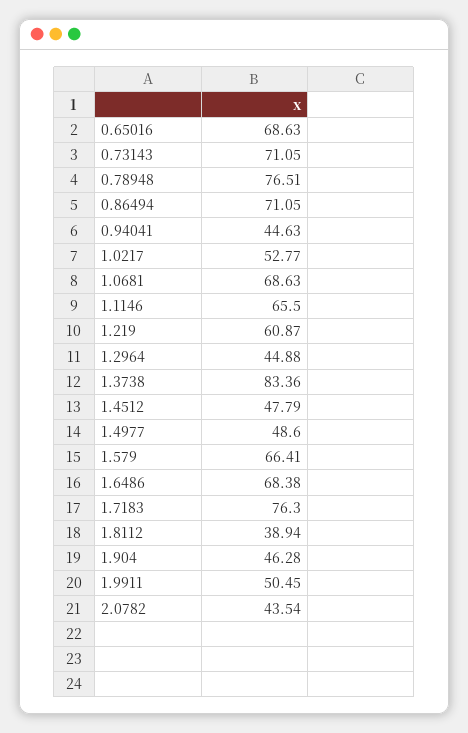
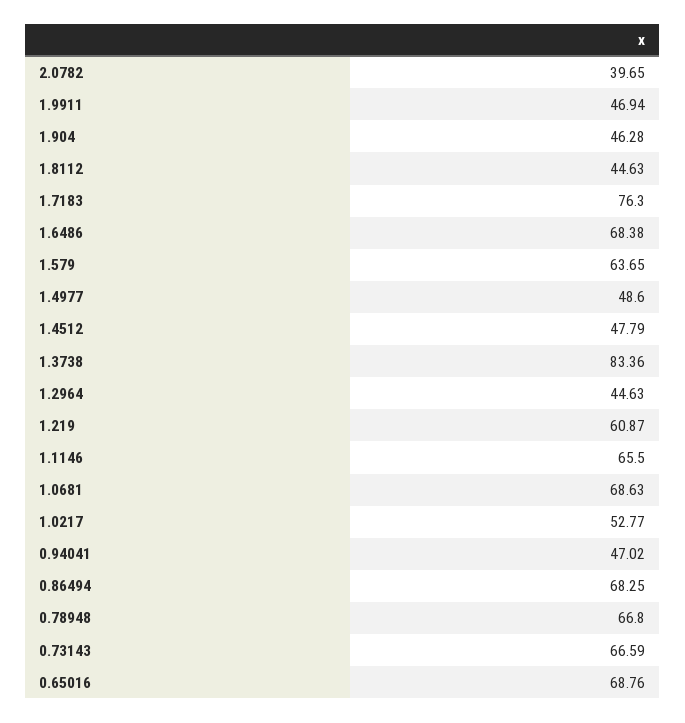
0.65016: 68.63 -> 68.76
0.73143: 71.05 -> 66.59
0.78948: 76.51 -> 66.8
0.86494: 71.05 -> 68.25
0.94041: 44.63 -> 47.02
1.2964: 44.88 -> 44.63
1.579: 66.41 -> 63.65
1.8112: 38.94 -> 44.63
1.9911: 50.45 -> 46.94
2.0782: 43.54 -> 39.65

